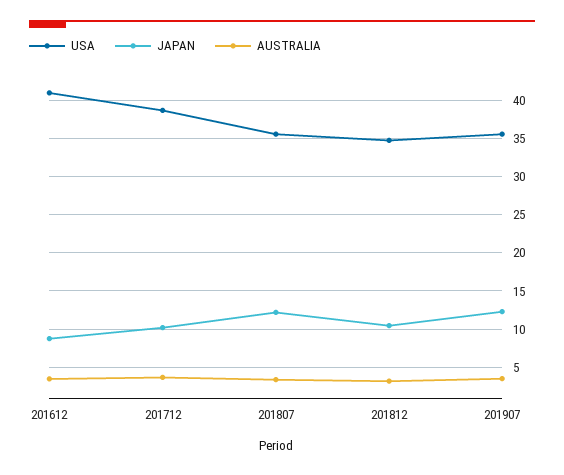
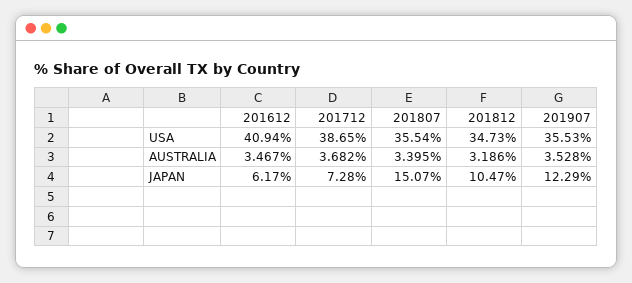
JAPAN, 201612: 9 -> 6.17
JAPAN, 201712: 10 -> 7.28
JAPAN, 201807: 12 -> 15.07

